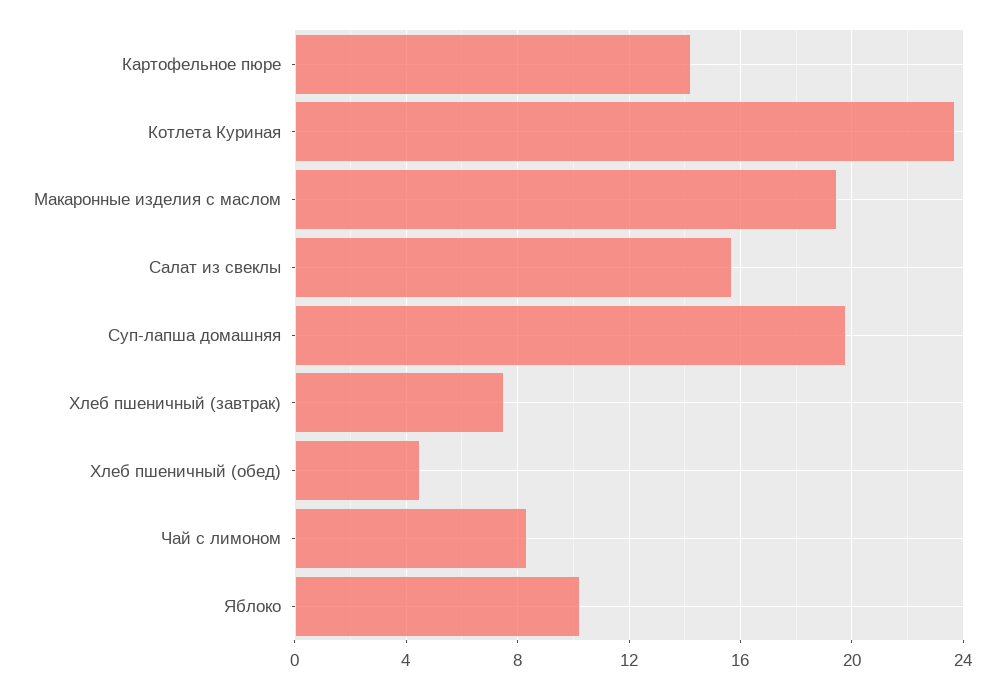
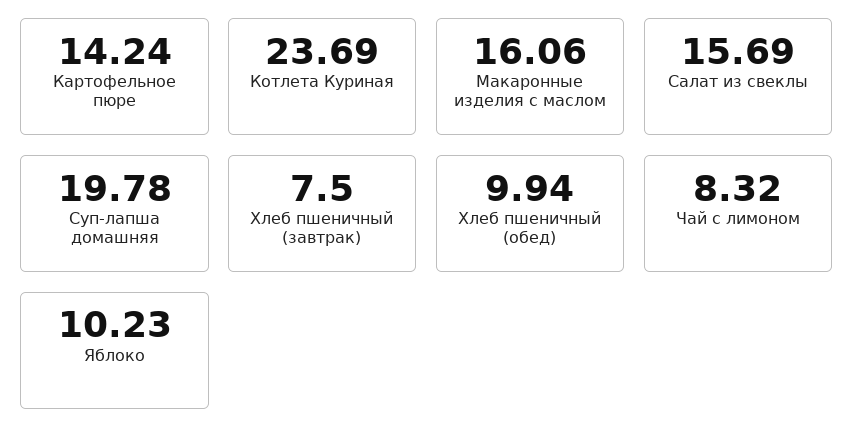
Макаронные изделия с маслом: 19.5 -> 16.06
Хлеб пшеничный (обед): 4.5 -> 9.94

